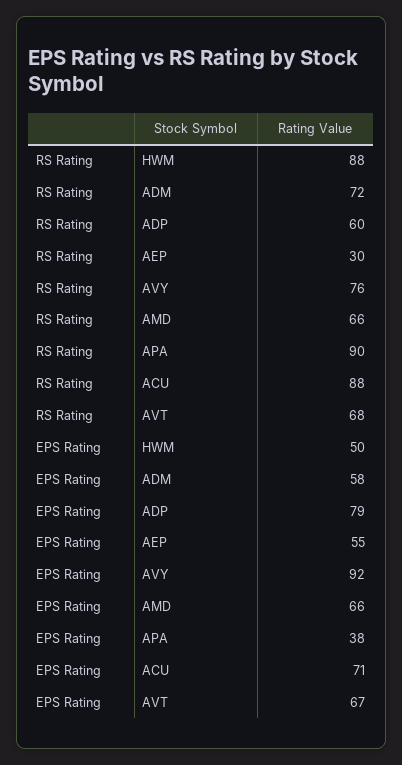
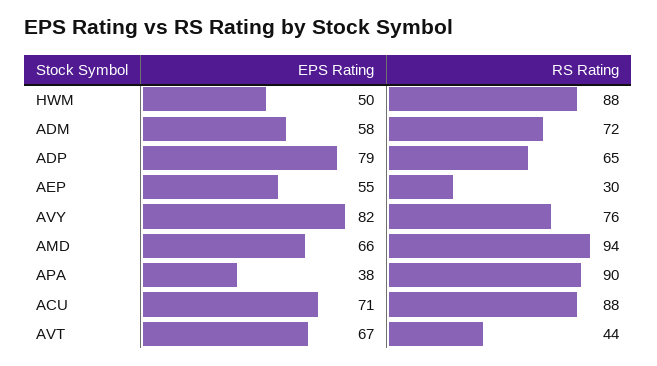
RS Rating, ADP: 60 -> 65
RS Rating, AMD: 66 -> 94
RS Rating, AVT: 68 -> 44
EPS Rating, AVY: 92 -> 82

